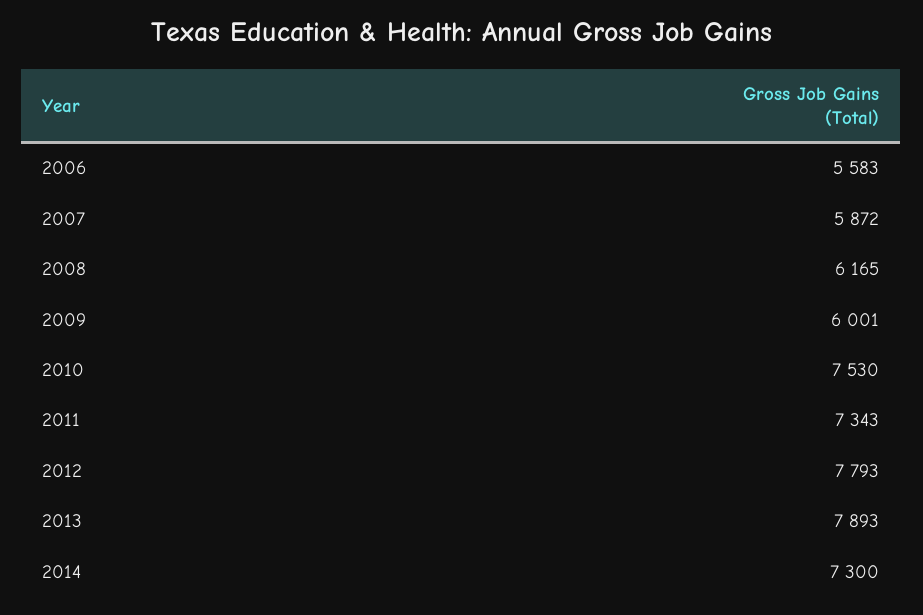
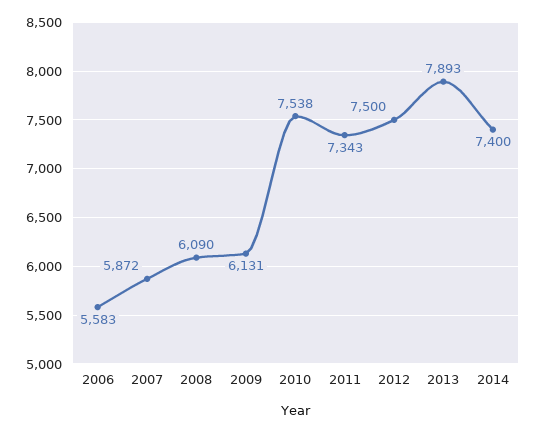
2008: 6165 -> 6090
2009: 6001 -> 6131
2010: 7530 -> 7538
2012: 7793 -> 7500
2014: 7300 -> 7400

